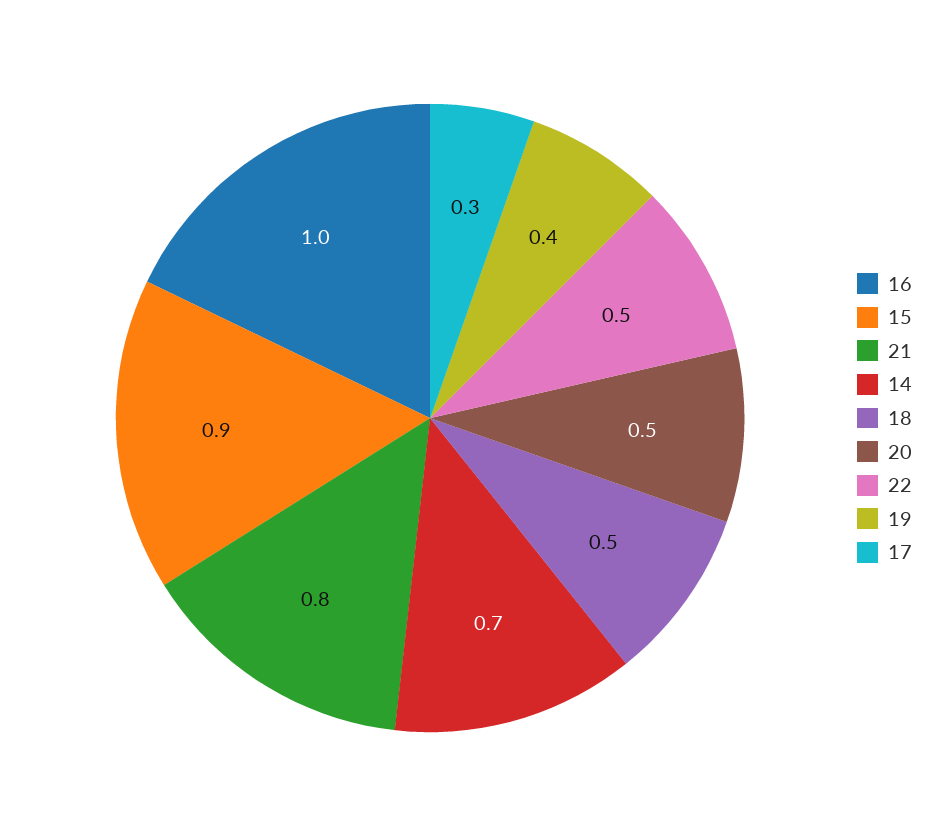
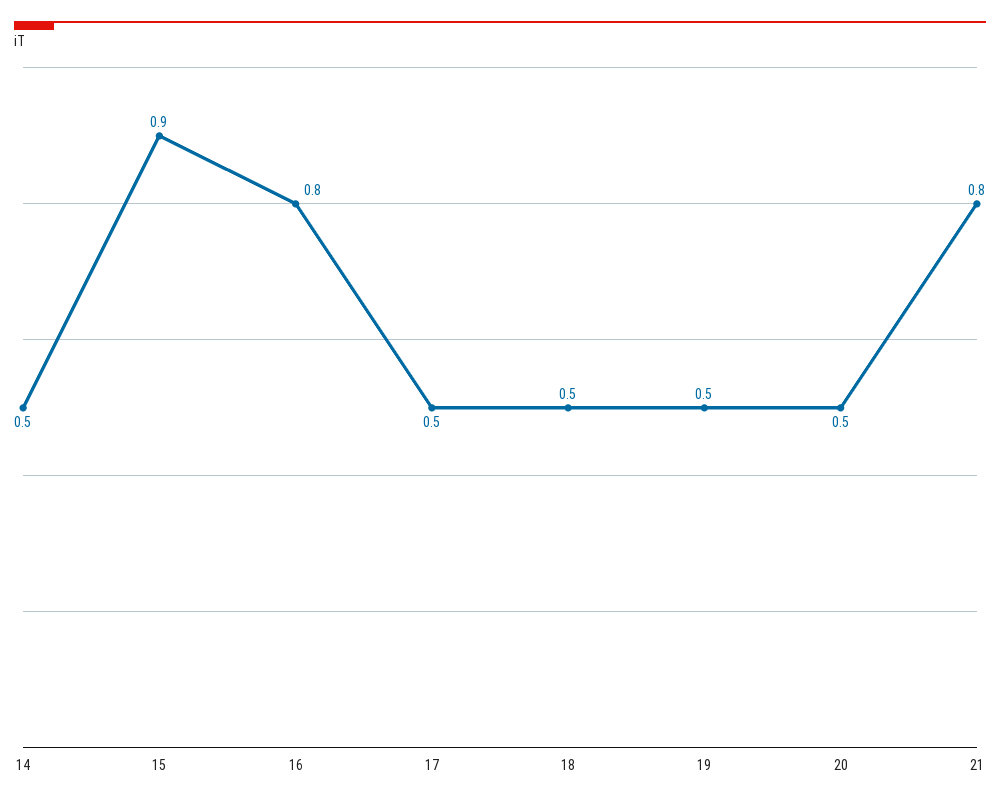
16: 1 -> 0.8
14: 0.7 -> 0.5
22: 0.5 -> none
19: 0.4 -> 0.5
17: 0.3 -> 0.5

